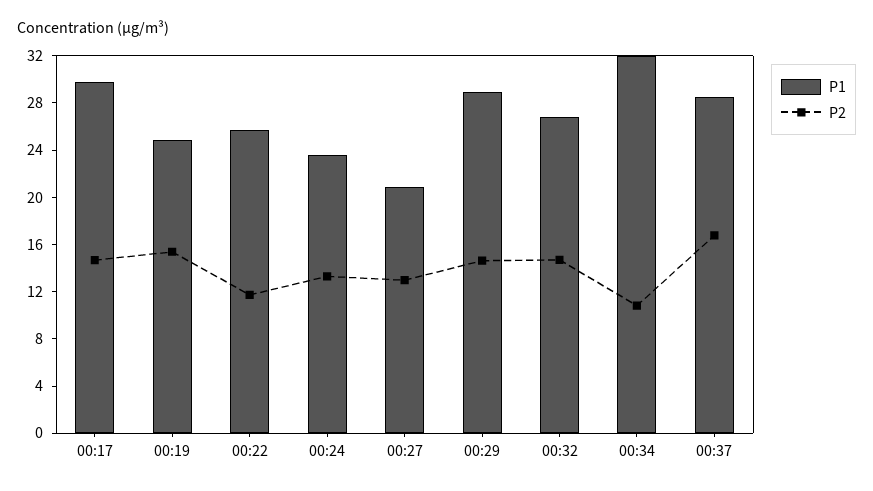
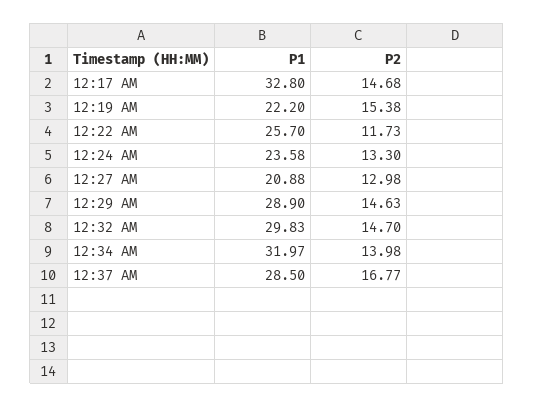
P1, 00:17: 30 -> 32.8
P1, 00:19: 25 -> 22.2
P1, 00:32: 27 -> 29.83
P2, 00:34: 11 -> 13.98

